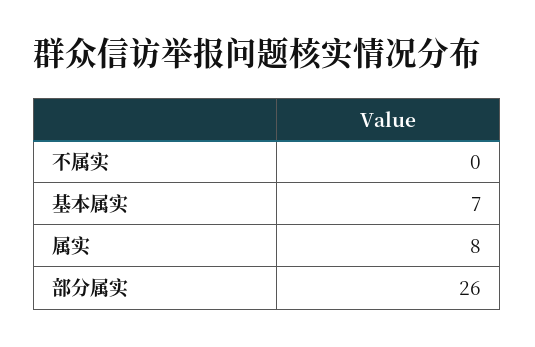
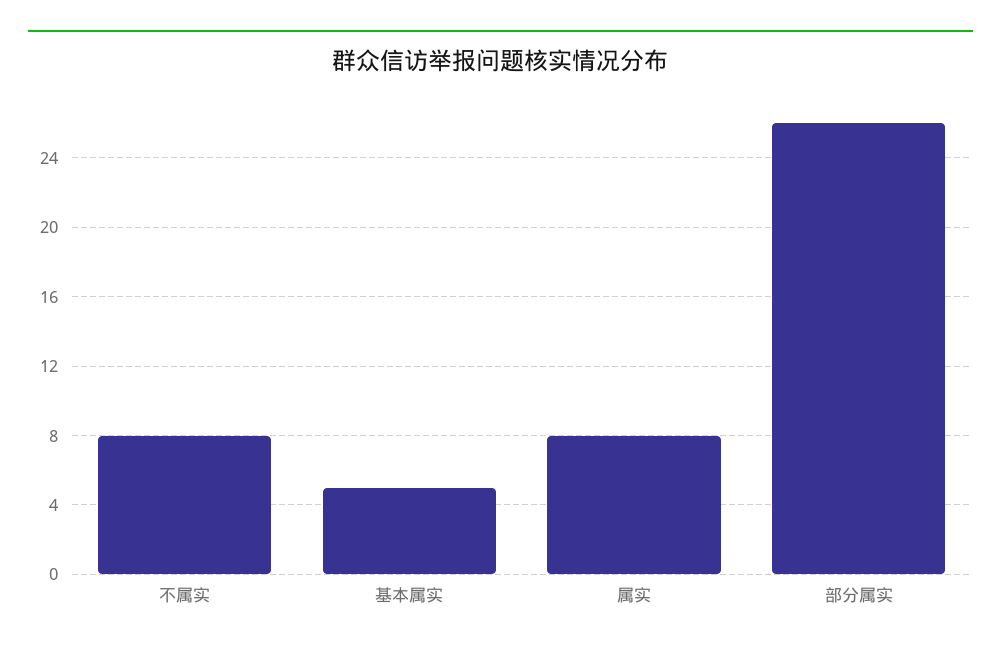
不属实: 0 -> 8
基本属实: 7 -> 5

